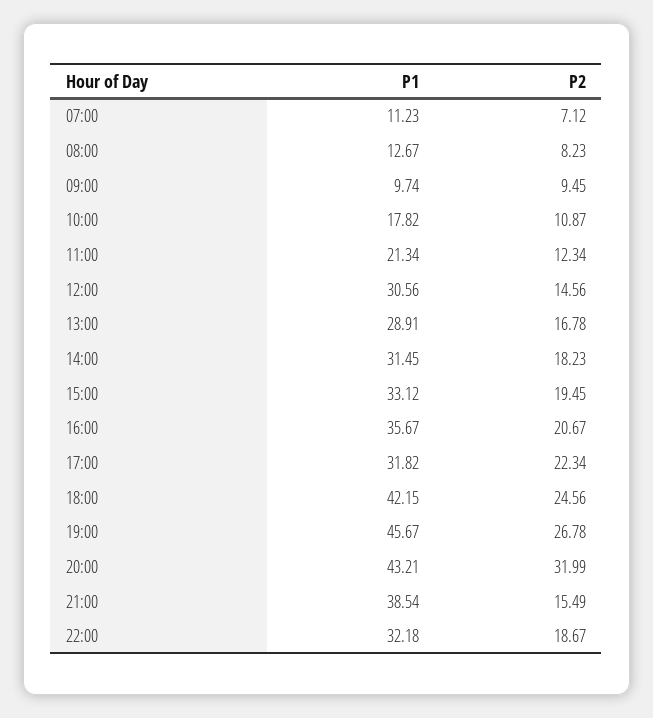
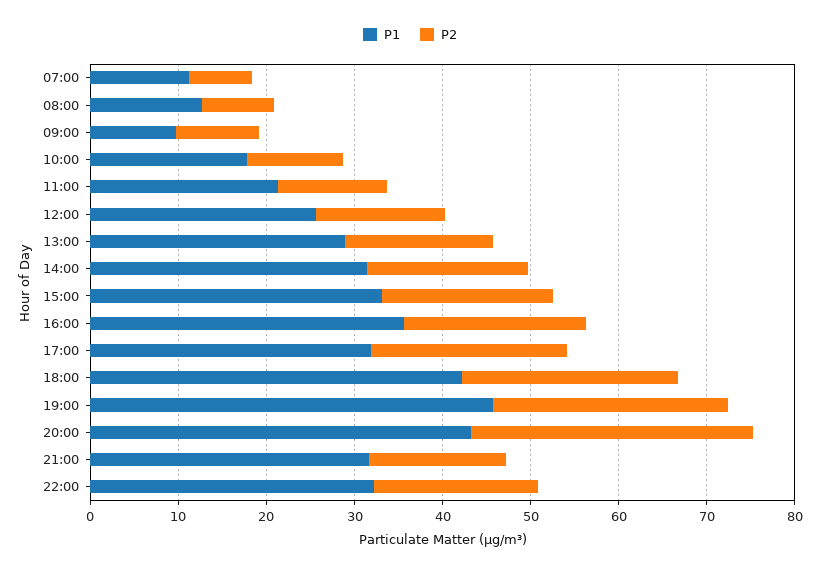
P1, 12:00: 30.56 -> 26
P1, 21:00: 38.54 -> 32

